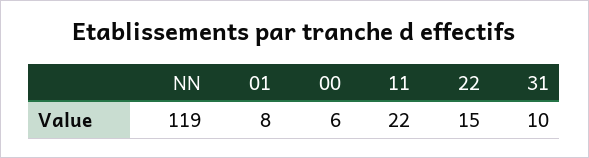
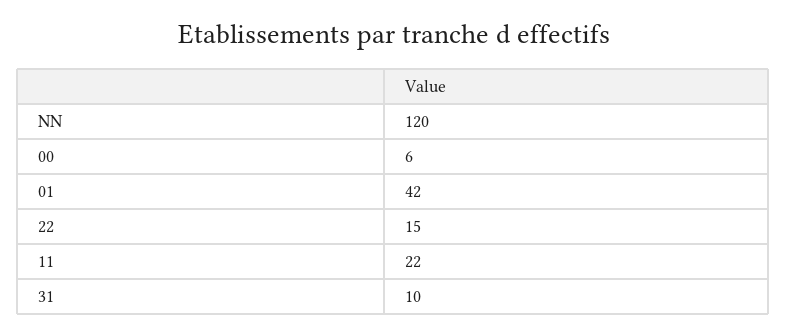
NN: 119 -> 120
01: 8 -> 42

